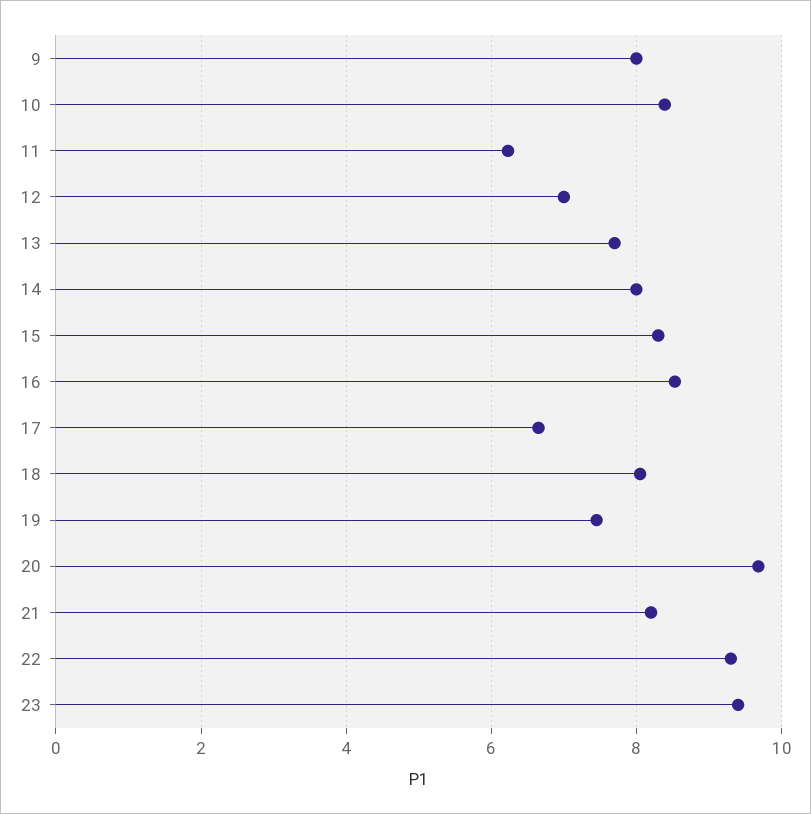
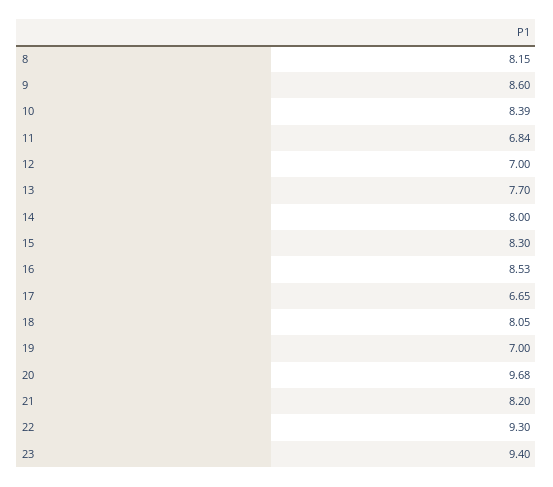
9: 8 -> 8.6
11: 6.2 -> 6.84
19: 7.4 -> 7
8: none -> 8.15

